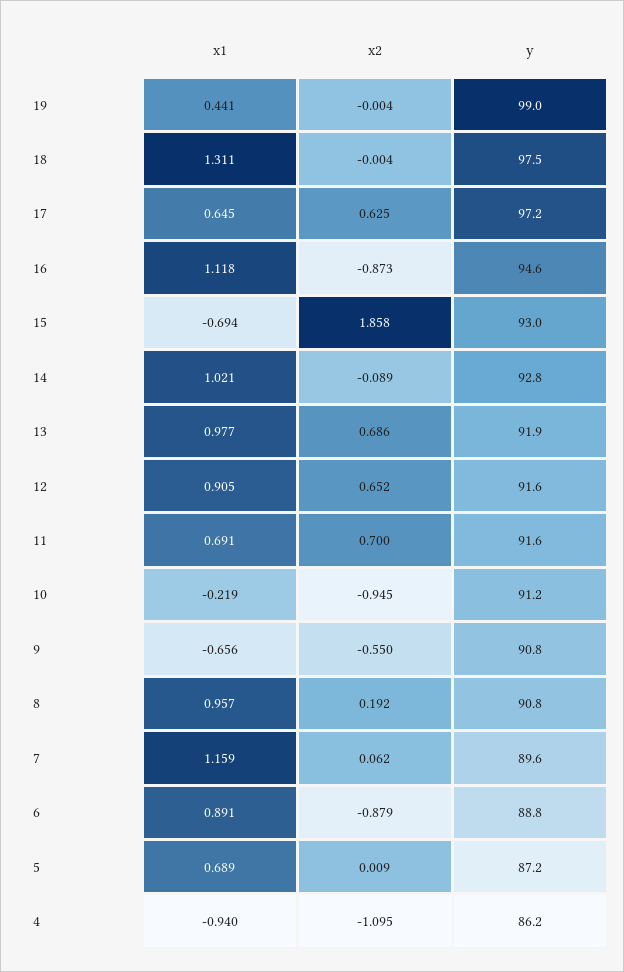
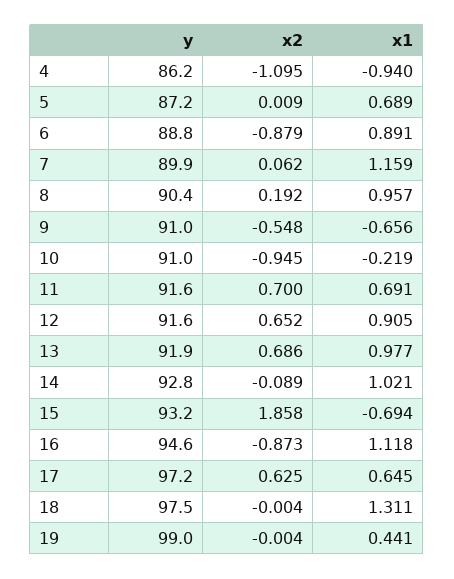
y, 15: 93 -> 93.2
y, 10: 91.2 -> 91
x2, 9: -0.55 -> -0.548
y, 9: 90.8 -> 91
y, 8: 90.8 -> 90.4
y, 7: 89.6 -> 89.9

